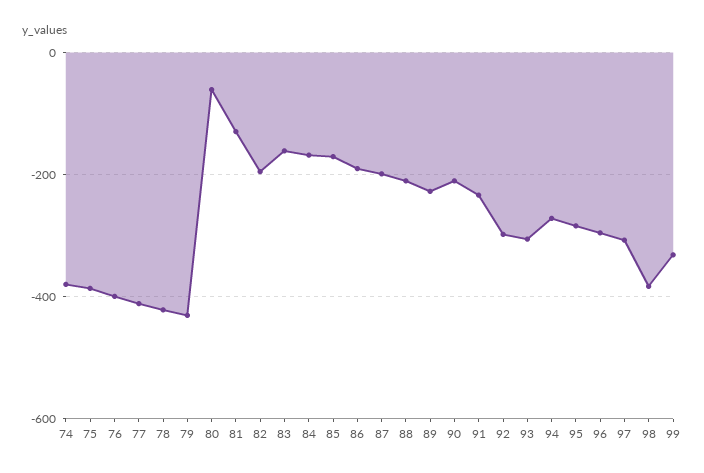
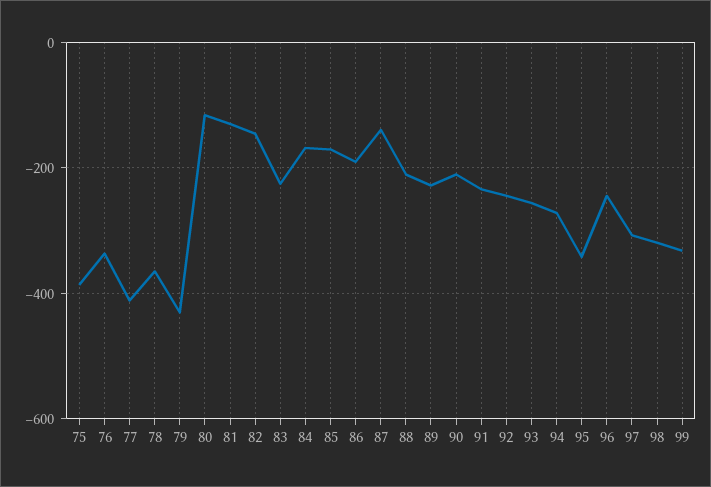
74: -380 -> none
76: -400 -> -340
78: -420 -> -360
80: -60 -> -120
82: -200 -> -140
83: -160 -> -220
87: -200 -> -140
92: -300 -> -240
93: -300 -> -260
95: -280 -> -340
96: -300 -> -240
98: -380 -> -320

